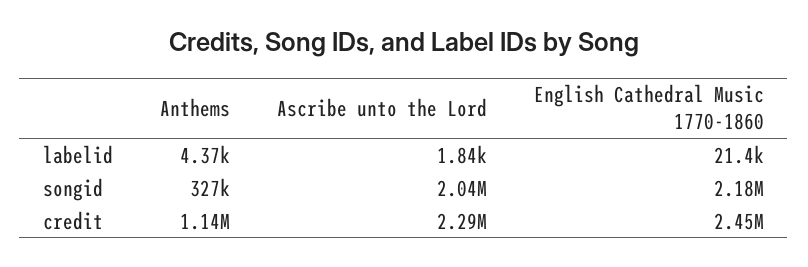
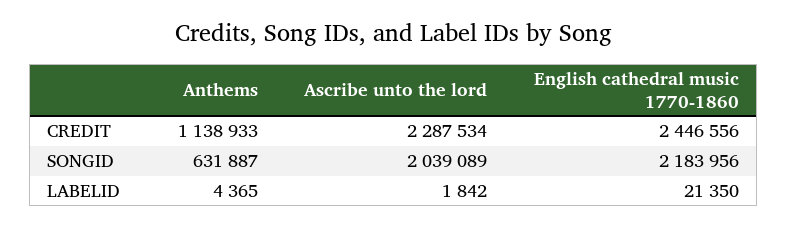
Anthems, songid: 327000 -> 631887

